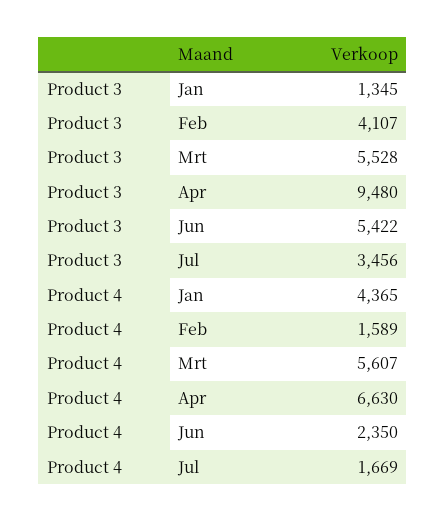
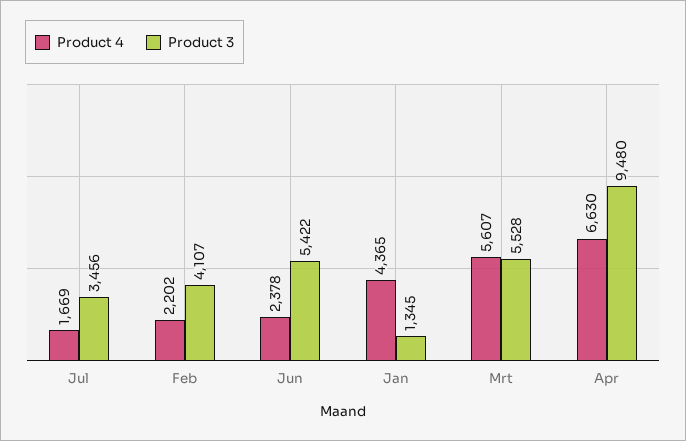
Product 4, Feb: 1589 -> 2202
Product 4, Jun: 2350 -> 2378

